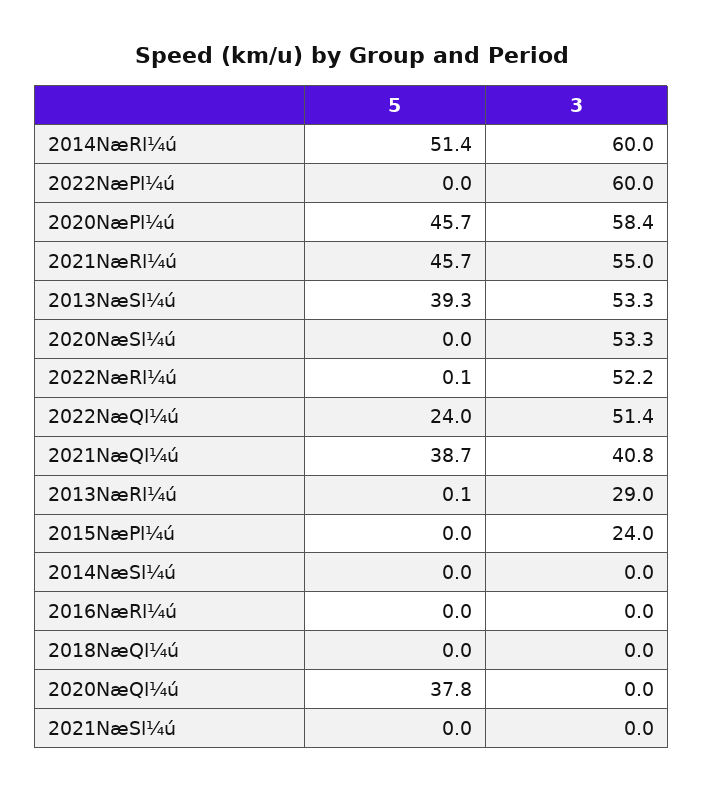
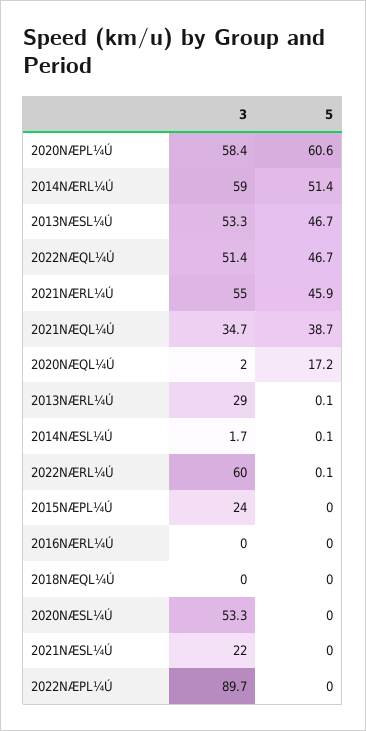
3, 2014NæRl¼ú: 60 -> 59
3, 2022NæPl¼ú: 60 -> 89.7
5, 2020NæPl¼ú: 45.7 -> 60.6
5, 2021NæRl¼ú: 45.7 -> 45.9
5, 2013NæSl¼ú: 39.3 -> 46.7
3, 2022NæRl¼ú: 52.2 -> 60
5, 2022NæQl¼ú: 24 -> 46.7
3, 2021NæQl¼ú: 40.8 -> 34.7
5, 2014NæSl¼ú: 0 -> 0.1
3, 2014NæSl¼ú: 0 -> 1.7
5, 2020NæQl¼ú: 37.8 -> 17.2
3, 2020NæQl¼ú: 0 -> 2
3, 2021NæSl¼ú: 0 -> 22

